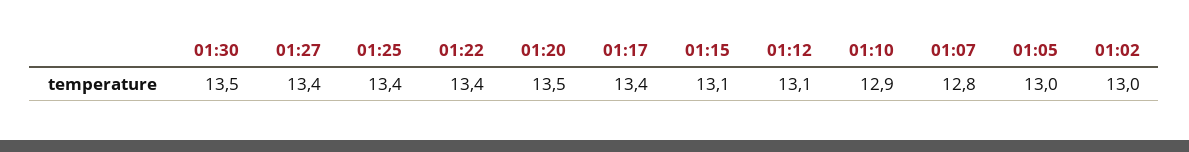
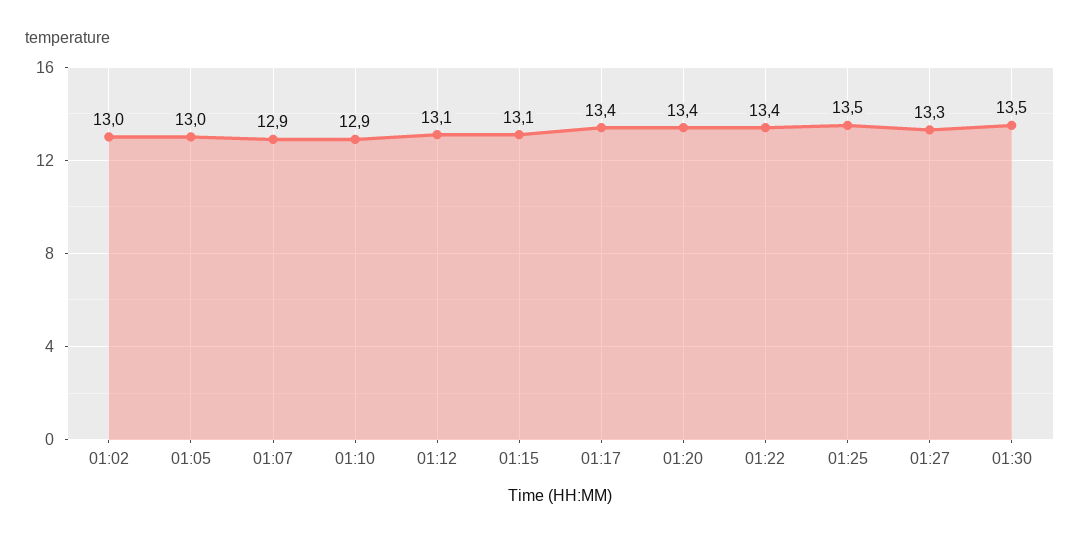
01:27: 13.4 -> 13.3
01:25: 13.4 -> 13.5
01:20: 13.5 -> 13.4
01:07: 12.8 -> 12.9

